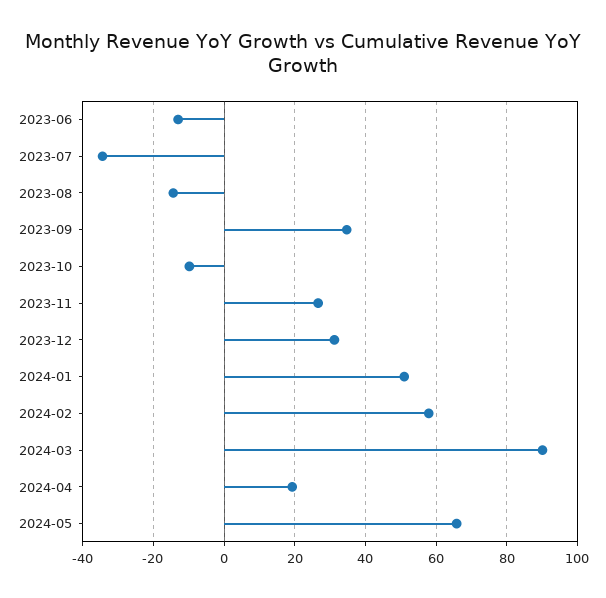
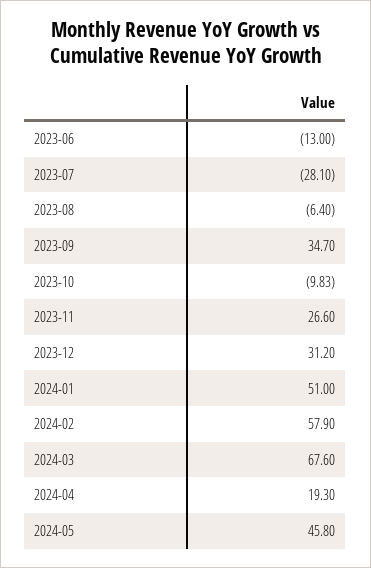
2023-07: -34 -> -28.1
2023-08: -14 -> -6.4
2024-03: 90 -> 67.6
2024-05: 66 -> 45.8

